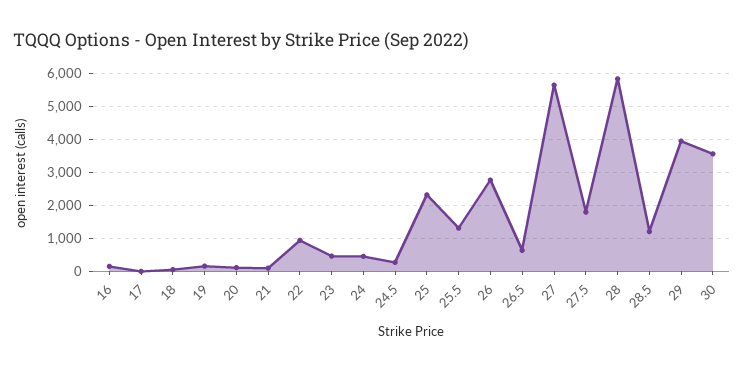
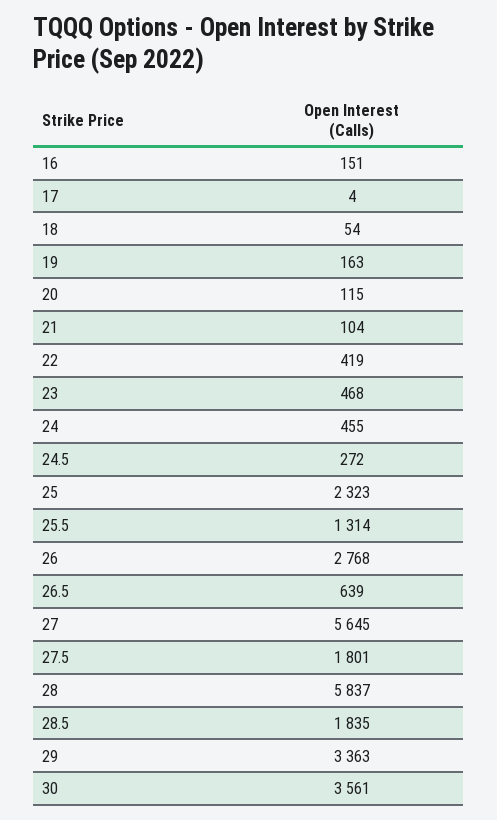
22: 1000 -> 419
28.5: 1200 -> 1835
29: 4000 -> 3363

